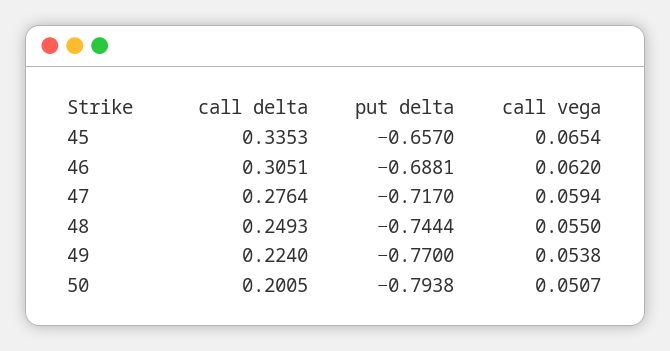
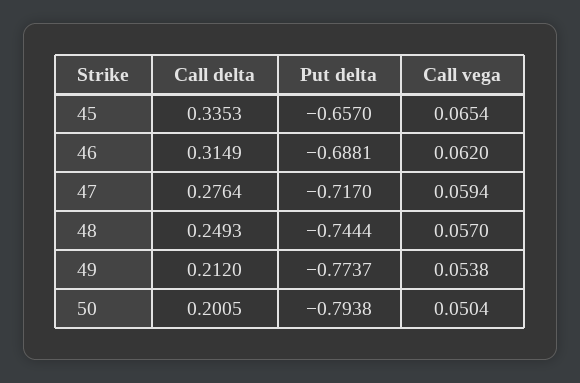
call delta, 46: 0.3051 -> 0.3149
call vega, 48: 0.055 -> 0.057
call delta, 49: 0.224 -> 0.212
put delta, 49: -0.77 -> -0.7737
call vega, 50: 0.0507 -> 0.0504

